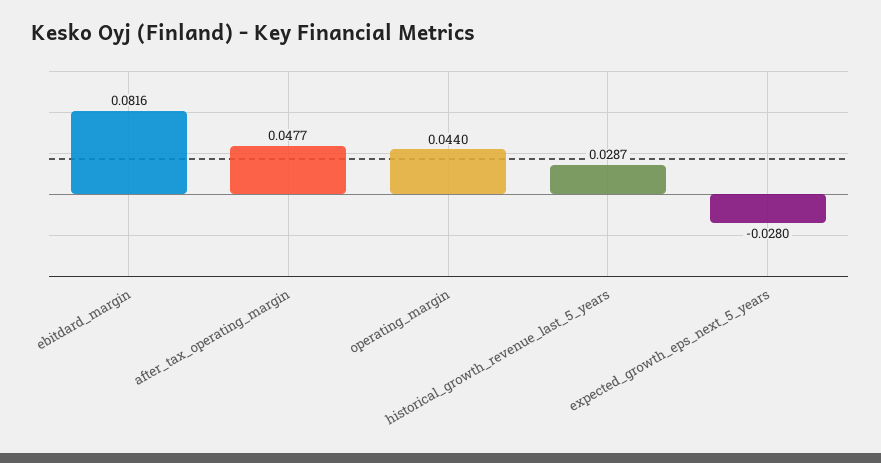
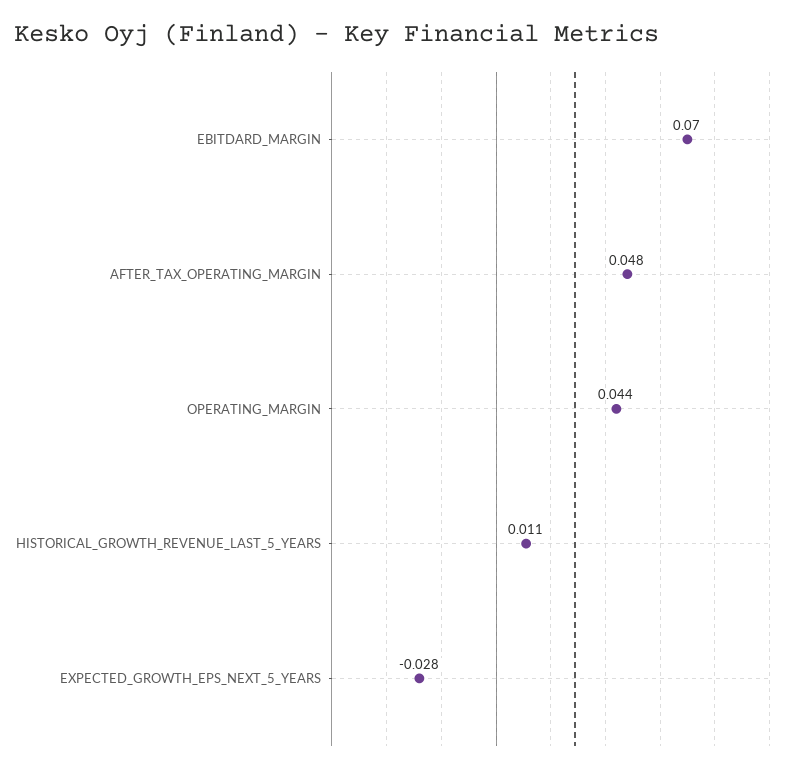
ebitdard_margin: 0.0816 -> 0.07
historical_growth_revenue_last_5_years: 0.0287 -> 0.011

